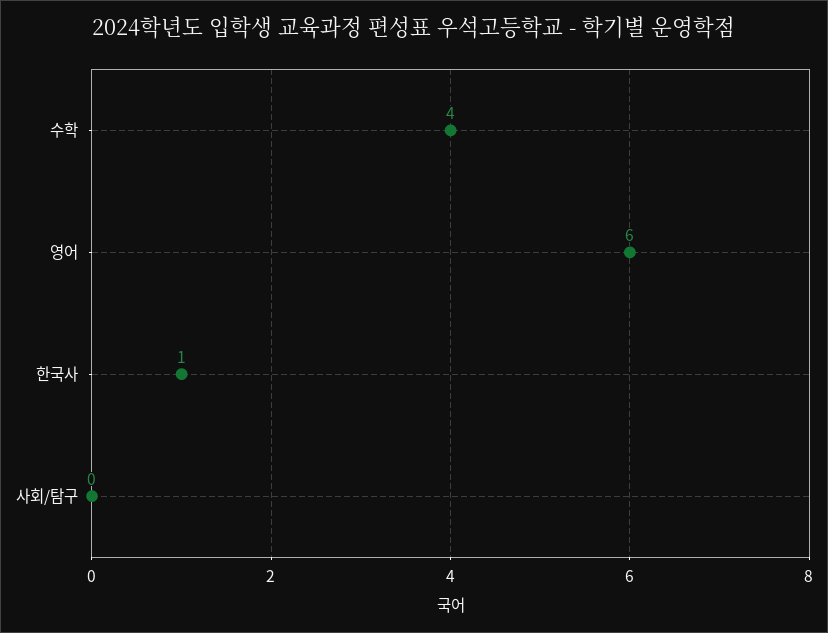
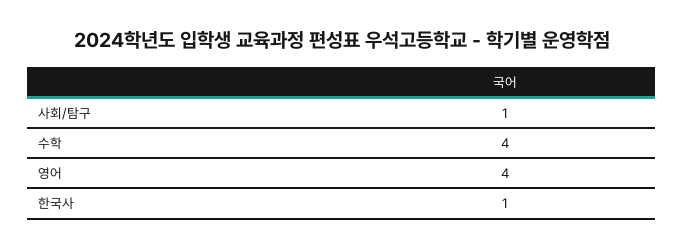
영어: 6 -> 4
사회/탐구: 0 -> 1

